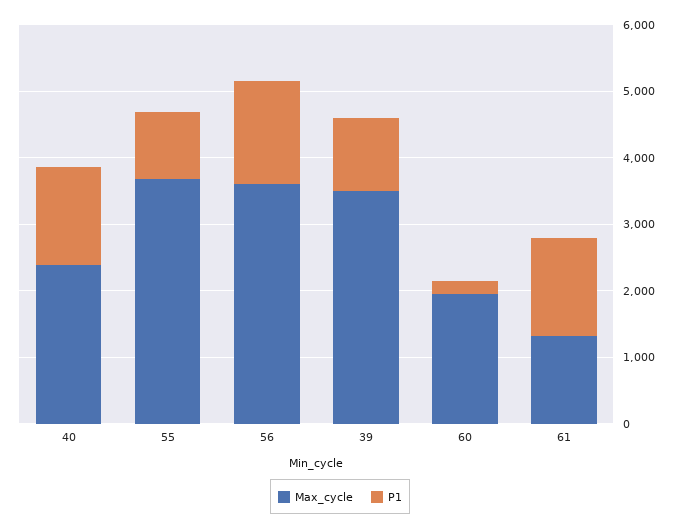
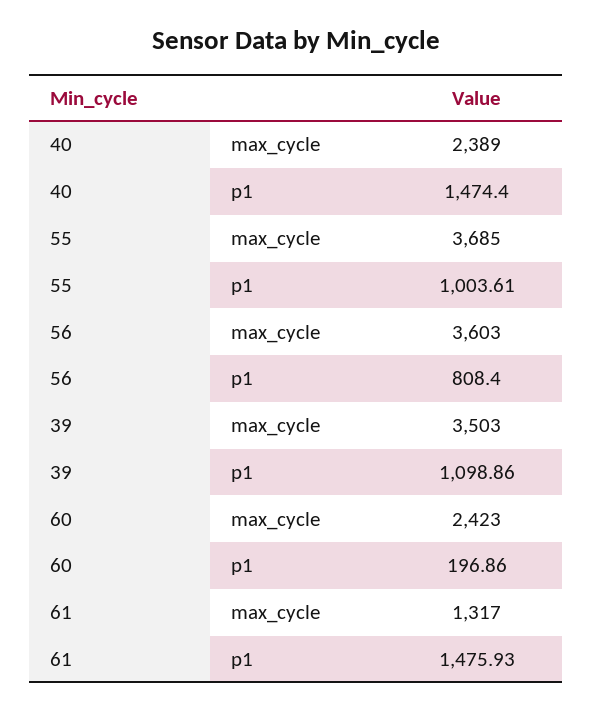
P1, 56: 1600 -> 808.4
Max_cycle, 60: 2000 -> 2423

